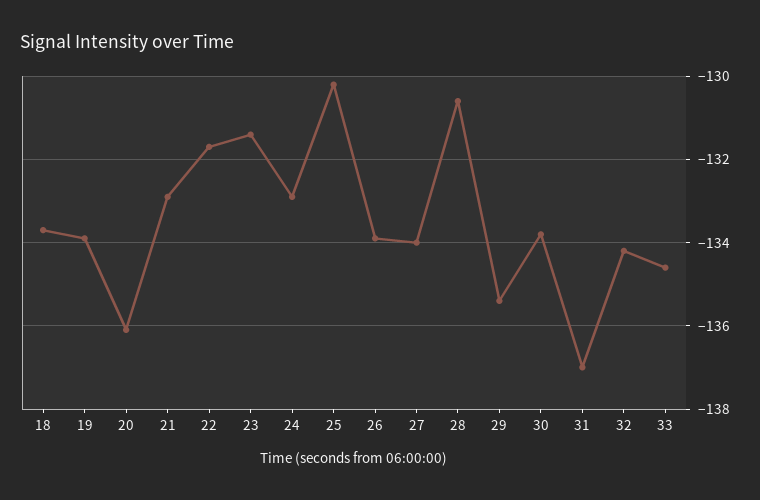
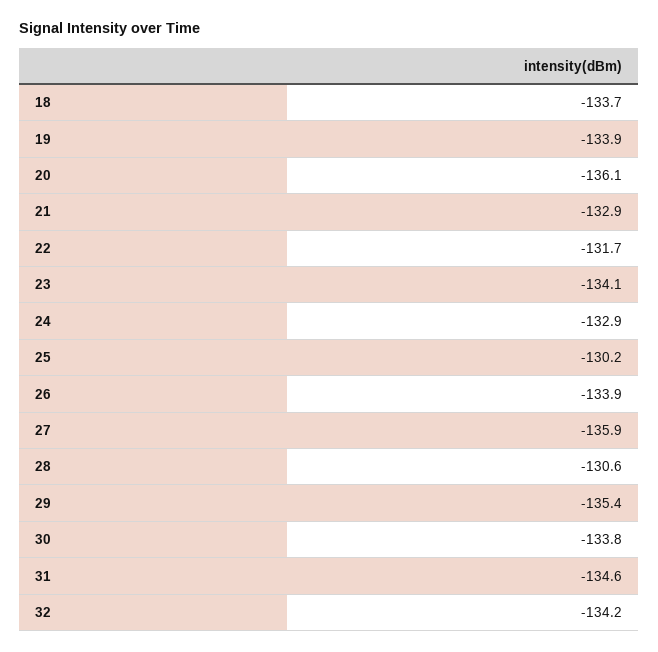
23: -131.5 -> -134.1
27: -134 -> -135.9
31: -137 -> -134.6
33: -134.5 -> none

